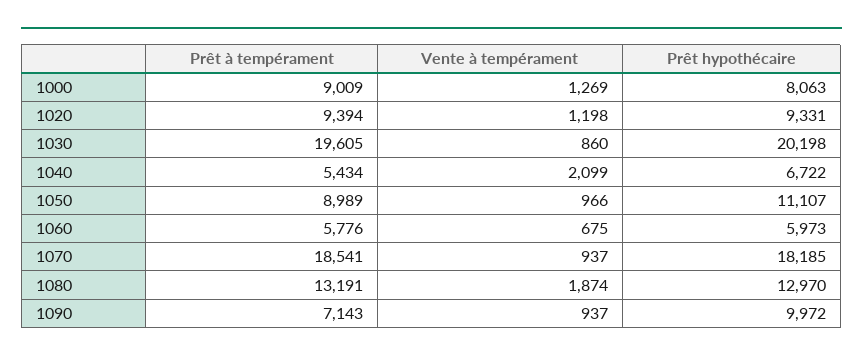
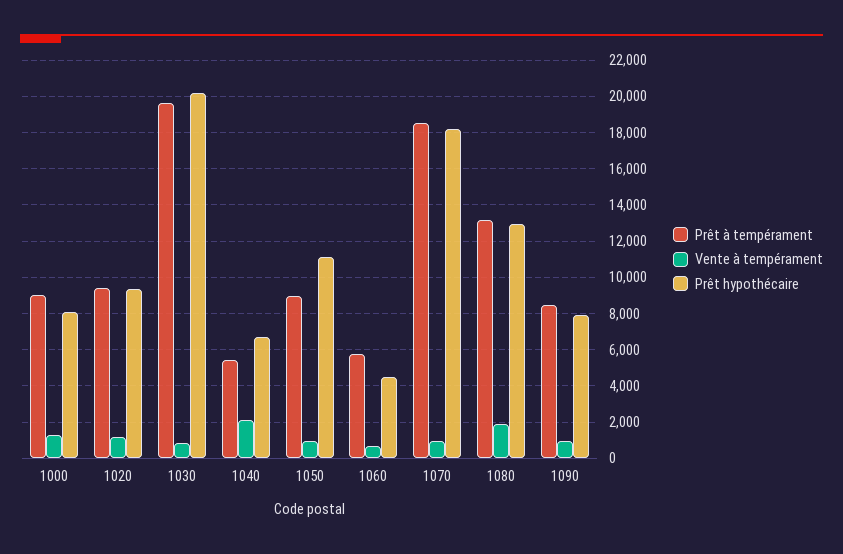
Prêt hypothécaire, 1060: 5973 -> 4500
Prêt à tempérament, 1090: 7143 -> 8500
Prêt hypothécaire, 1090: 9972 -> 8000

